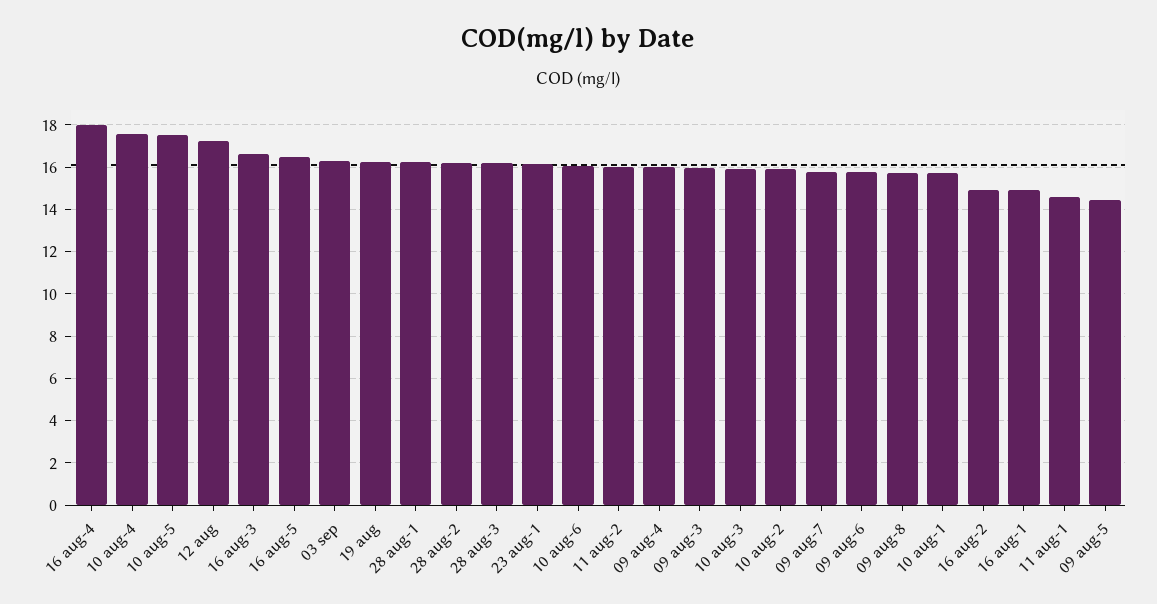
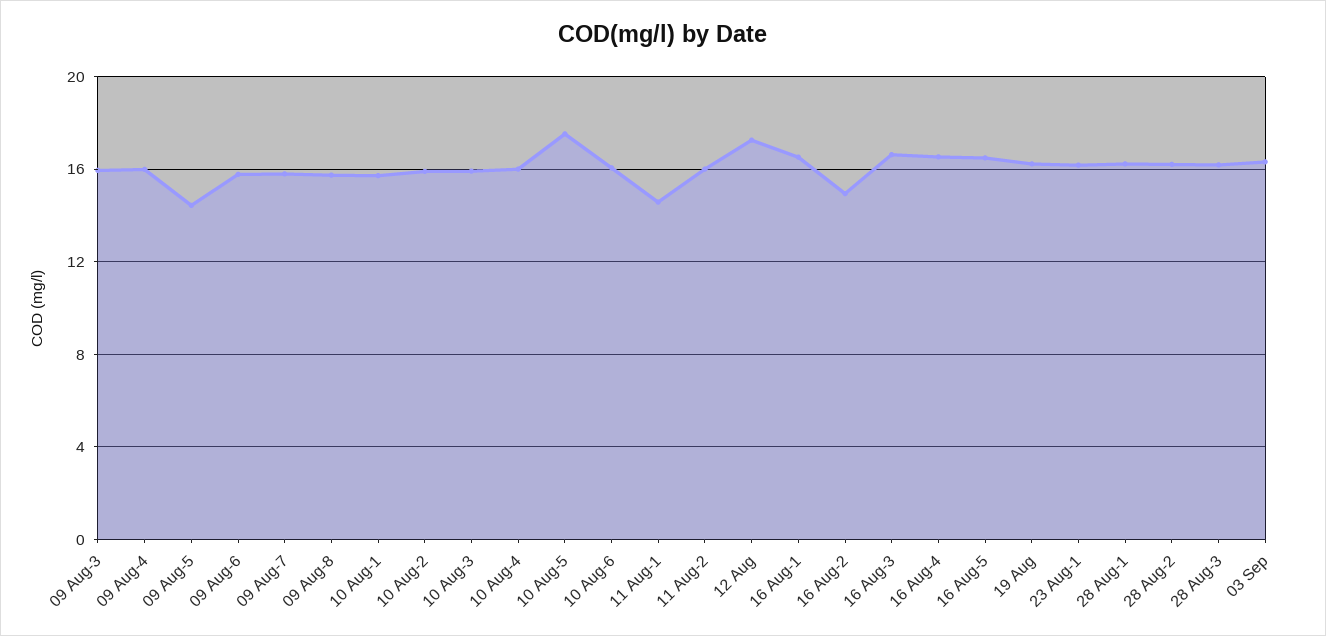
16 aug-4: 18 -> 16.5
10 aug-4: 17.5 -> 16
16 aug-1: 15 -> 16.5

